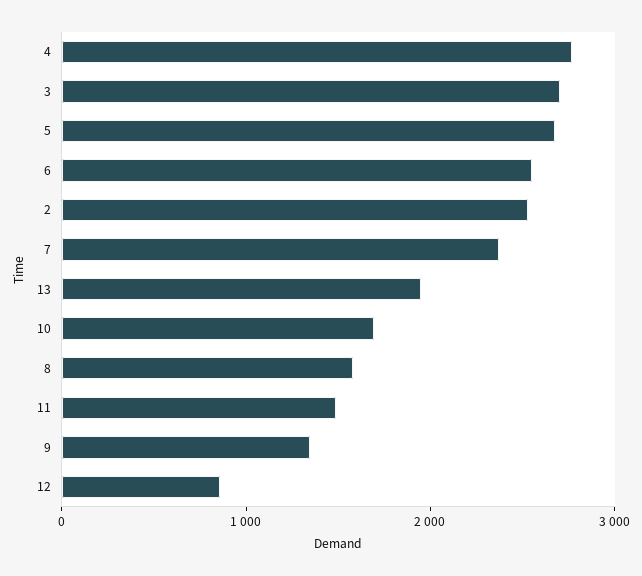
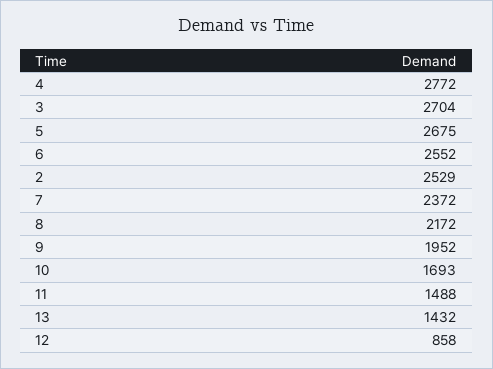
13: 2000 -> 1432
8: 1600 -> 2172
9: 1400 -> 1952

